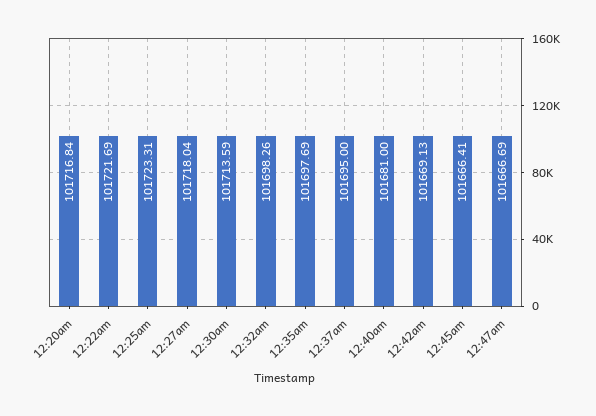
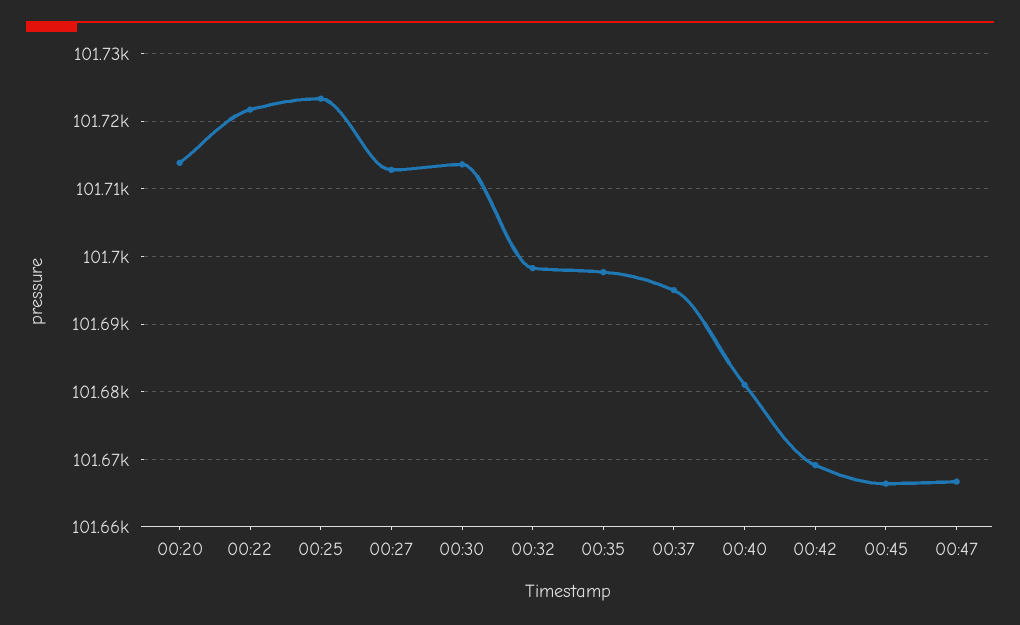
12:20am: 101716.84 -> 101714
12:27am: 101718.04 -> 101713

